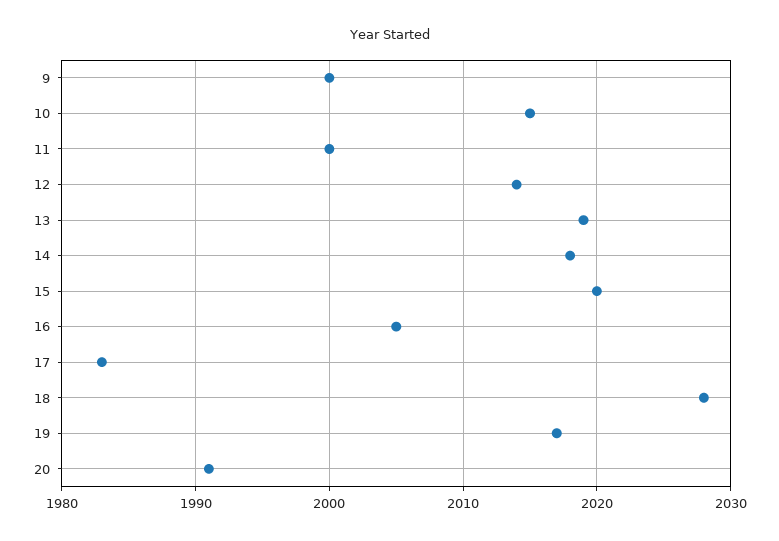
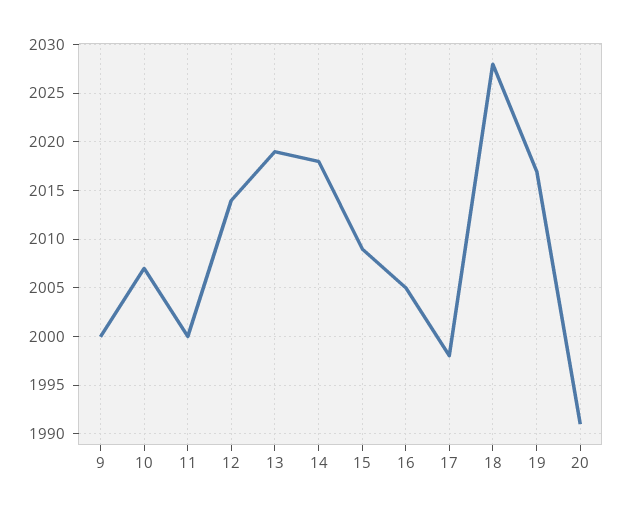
10: 2015 -> 2007
15: 2020 -> 2009
17: 1983 -> 1998

